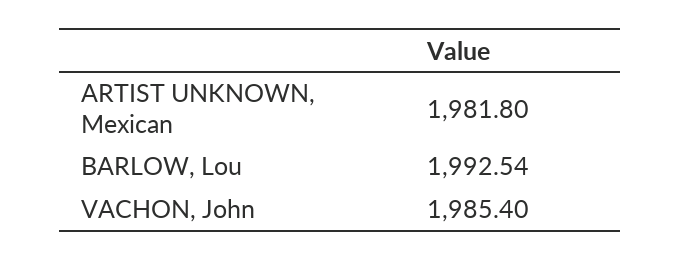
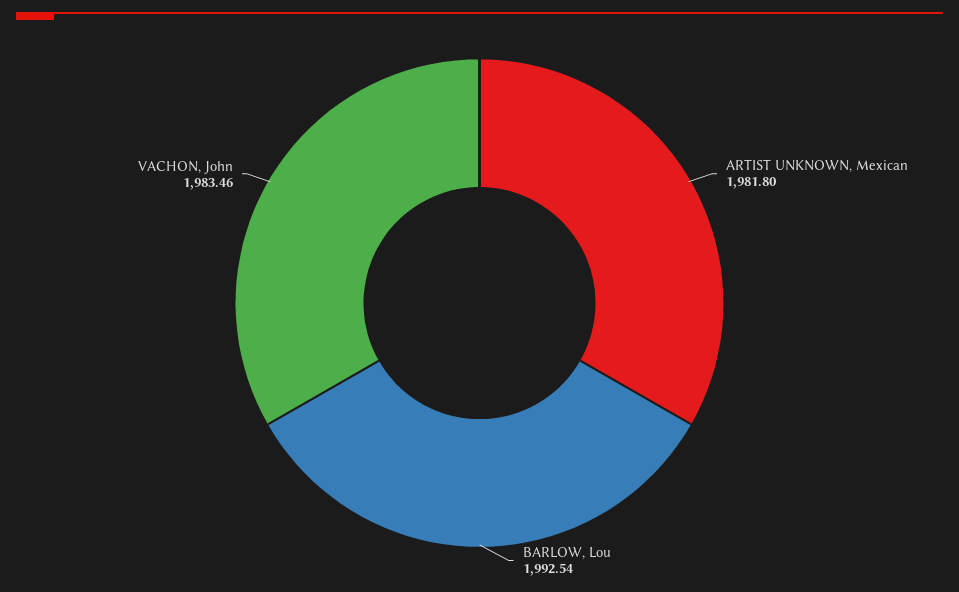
VACHON, John: 1985.4 -> 1983.46

